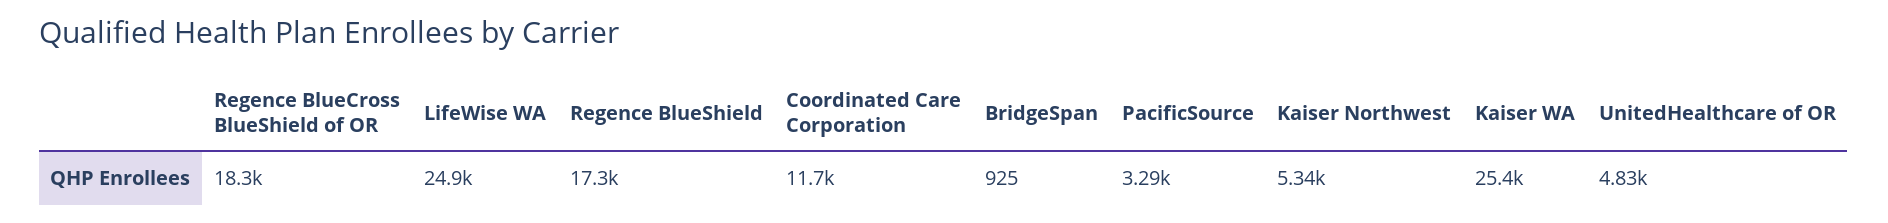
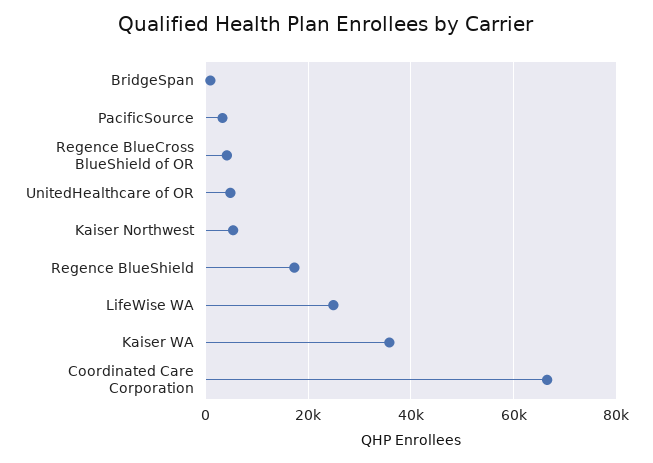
Regence BlueCross BlueShield of OR: 18300 -> 4000
Coordinated Care Corporation: 11700 -> 66000
Kaiser WA: 25400 -> 36000

